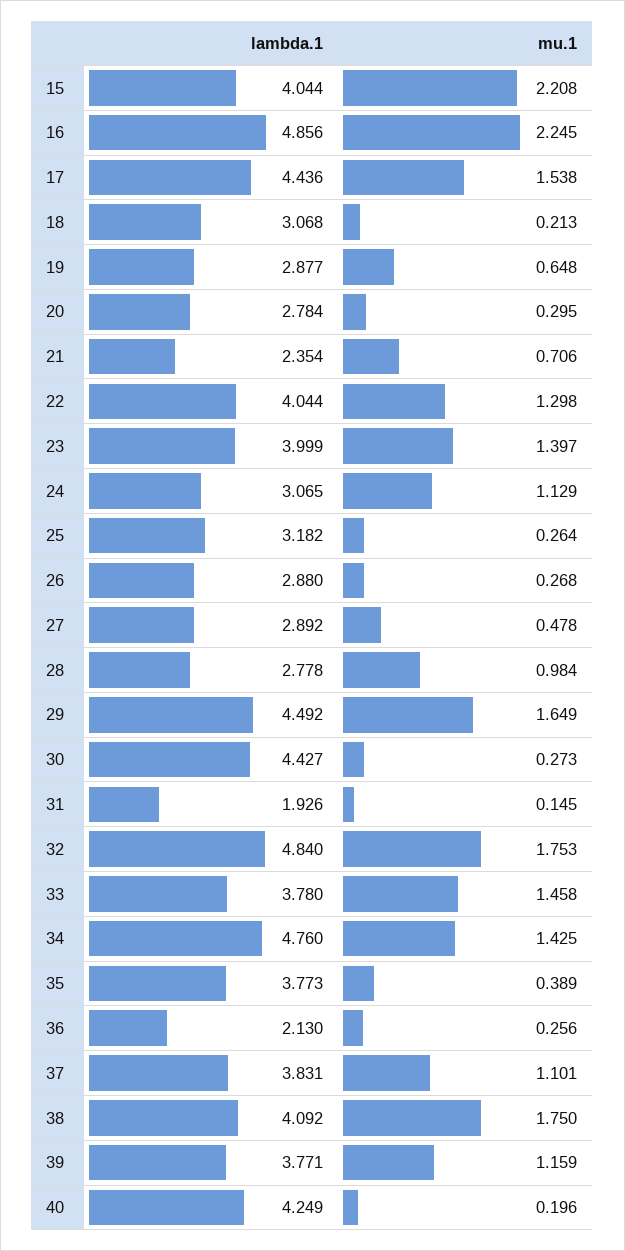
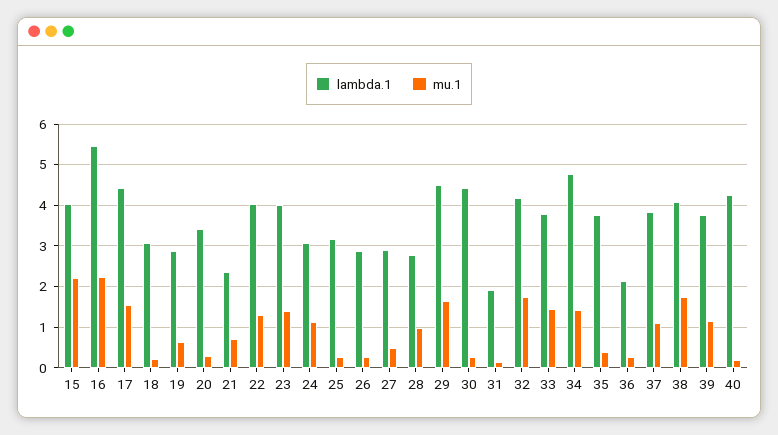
lambda.1, 16: 4.856 -> 5.4
lambda.1, 20: 2.784 -> 3.4
lambda.1, 32: 4.84 -> 4.2

